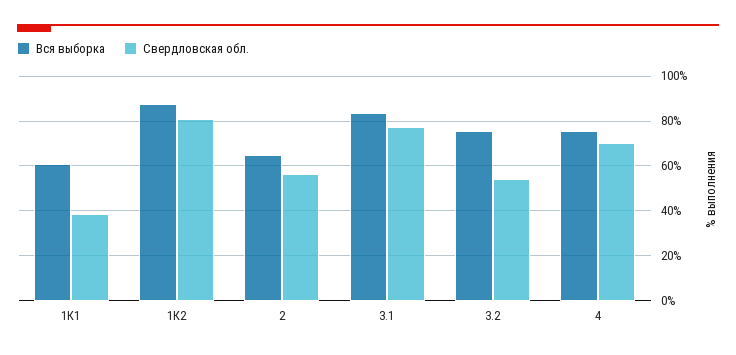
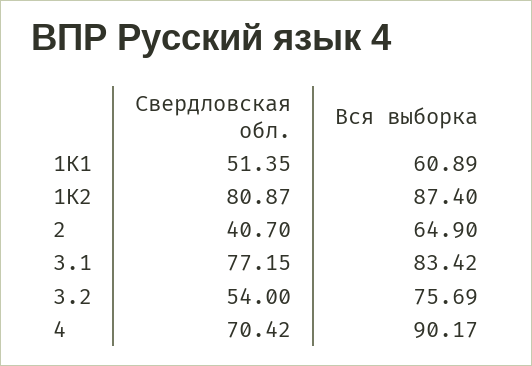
Свердловская обл., 1К1: 40 -> 51.35
Свердловская обл., 2: 55 -> 40.7
Вся выборка, 4: 75 -> 90.17

